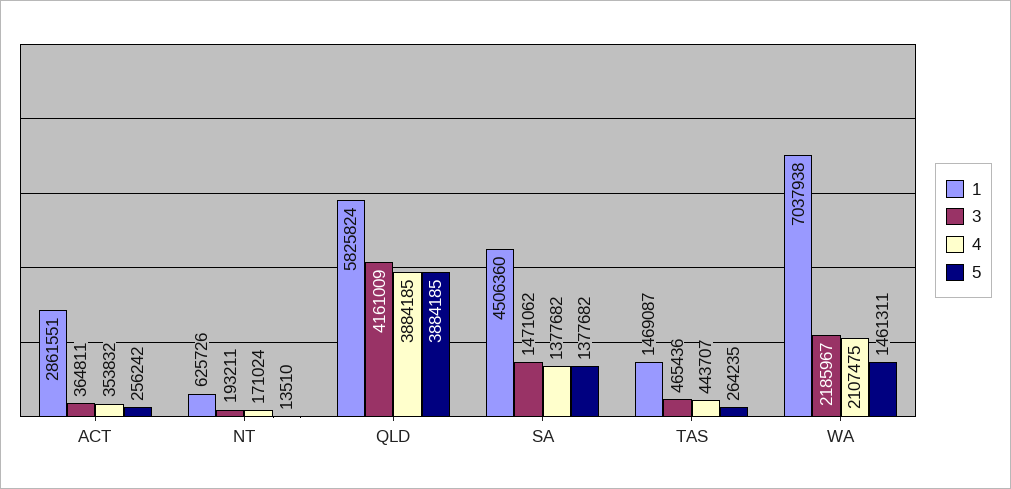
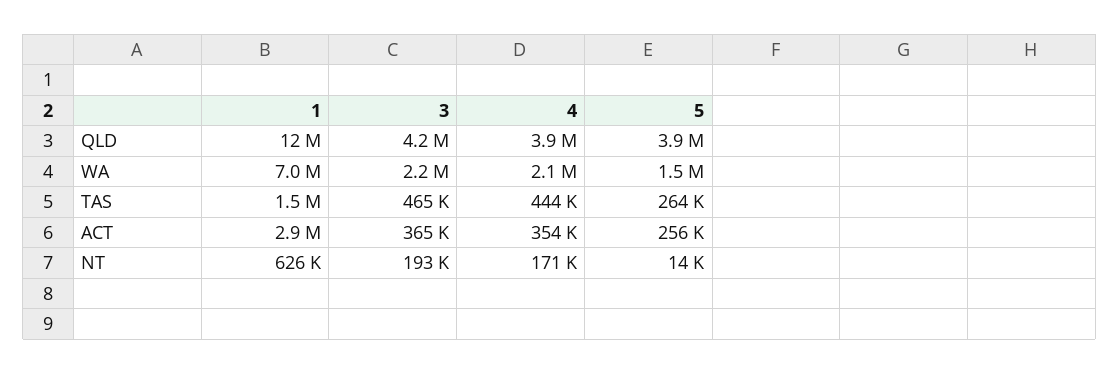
1, QLD: 5825824 -> 12000000
1, SA: 4506360 -> none
3, SA: 1471062 -> none
4, SA: 1377682 -> none
5, SA: 1377682 -> none

